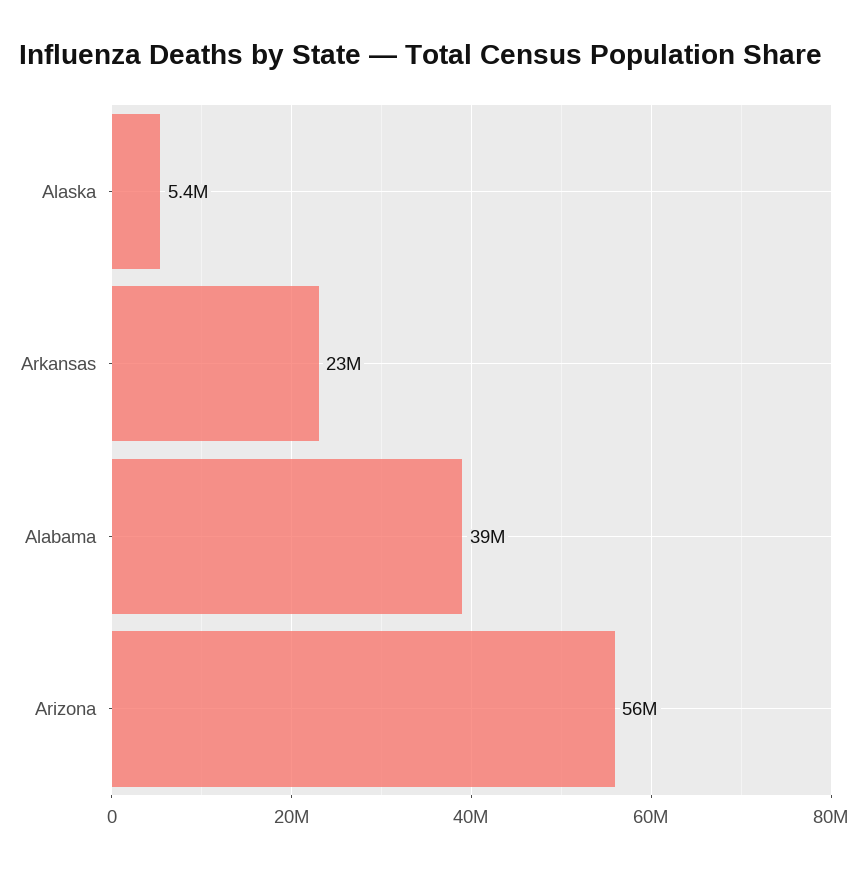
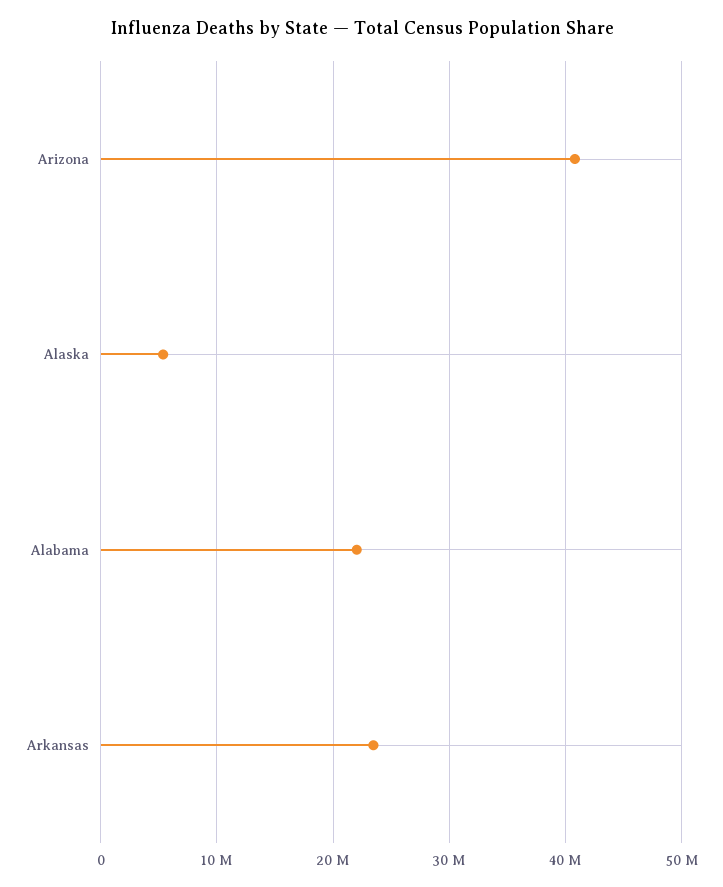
Alabama: 39000000 -> 22000000
Arizona: 56000000 -> 41000000

